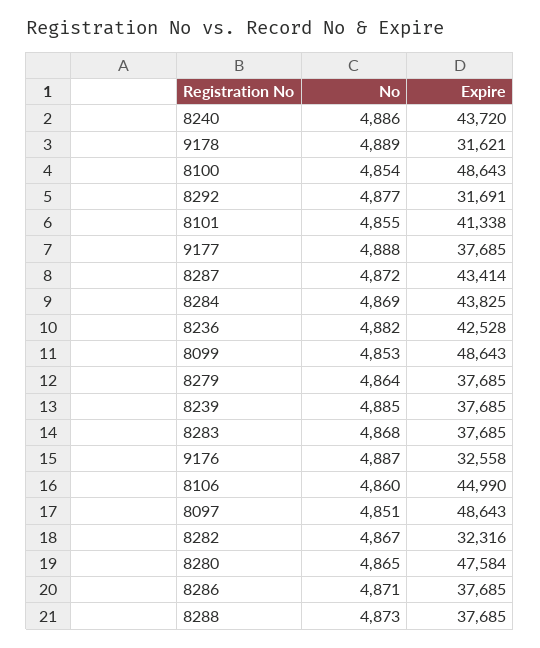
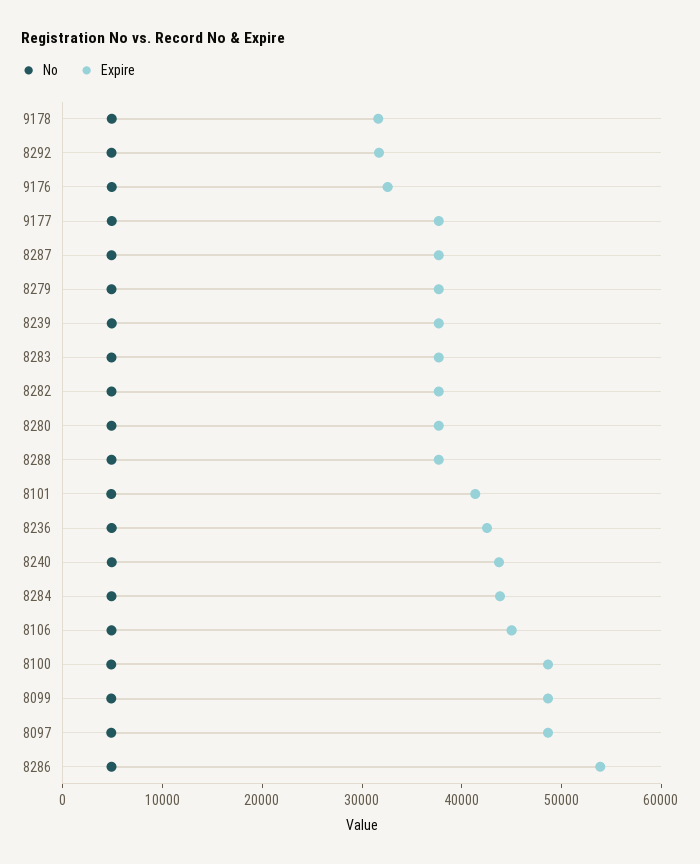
Expire, 8287: 43414 -> 38000
Expire, 8282: 32316 -> 38000
Expire, 8280: 47584 -> 38000
Expire, 8286: 37685 -> 54000

